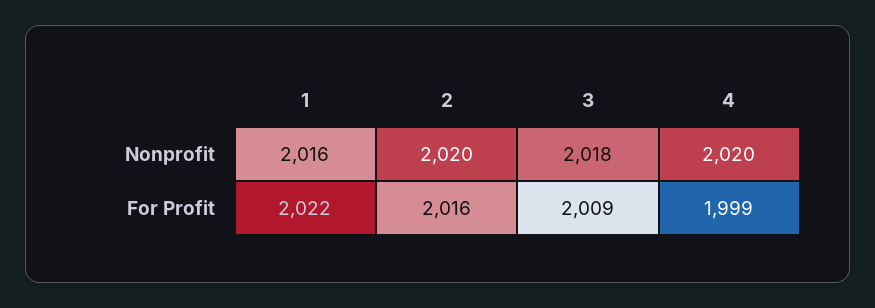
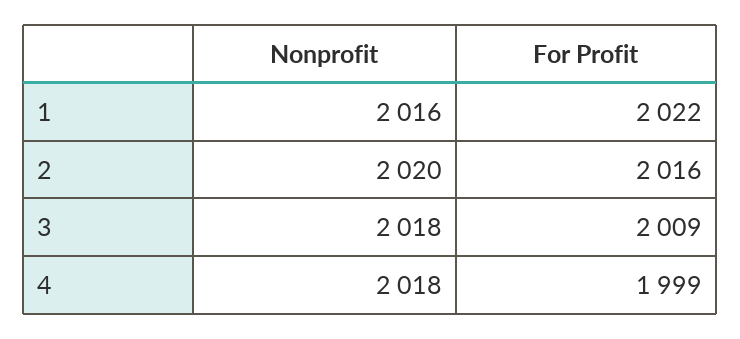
4, Nonprofit: 2020 -> 2018

